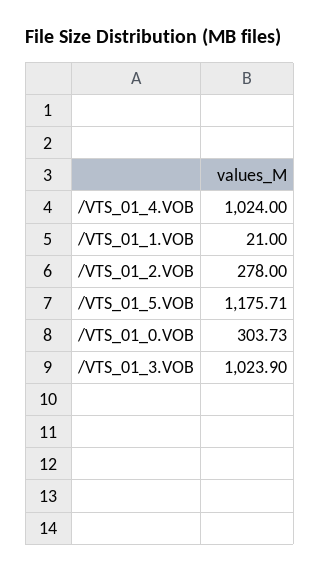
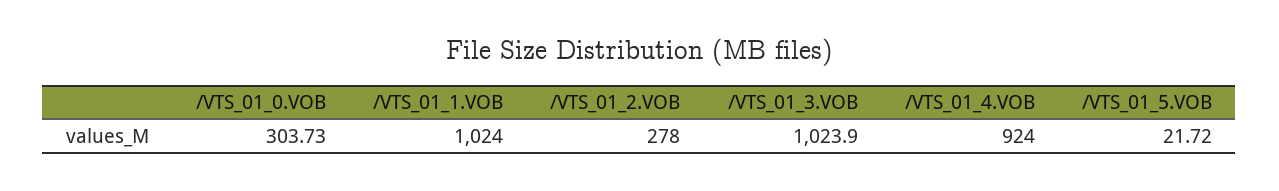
/VTS_01_4.VOB: 1024 -> 924
/VTS_01_1.VOB: 21 -> 1024
/VTS_01_5.VOB: 1175.71 -> 21.72

